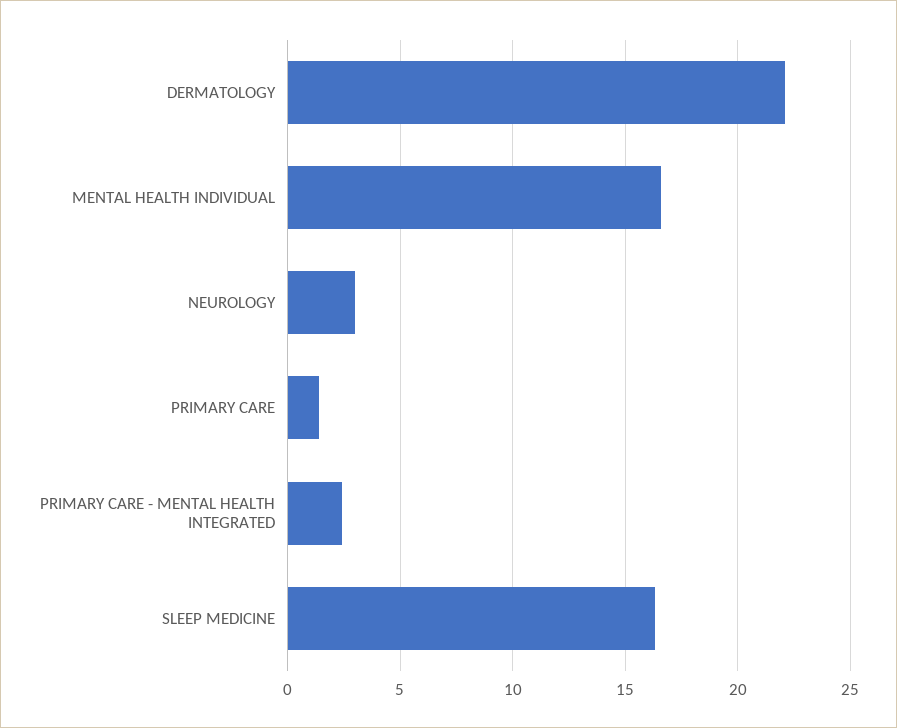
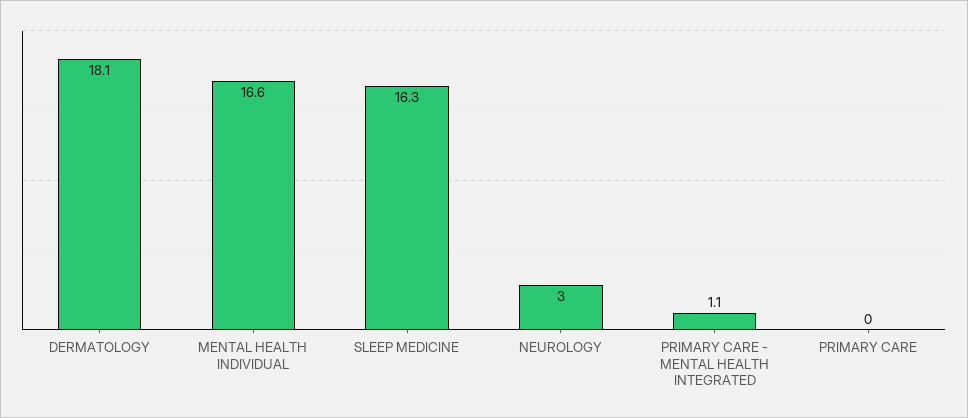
DERMATOLOGY: 22 -> 18.1
PRIMARY CARE: 1.5 -> 0
PRIMARY CARE - MENTAL HEALTH INTEGRATED: 2.5 -> 1.1

